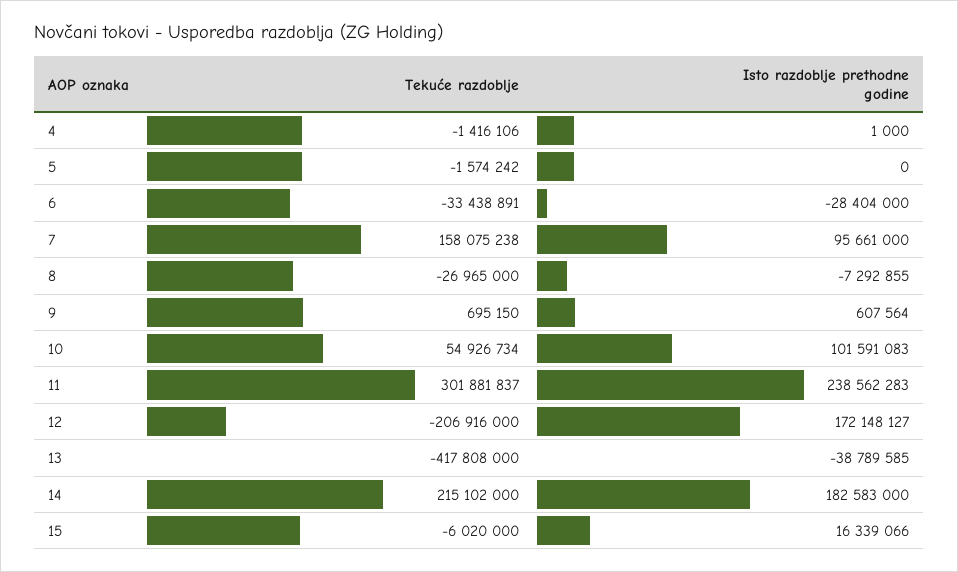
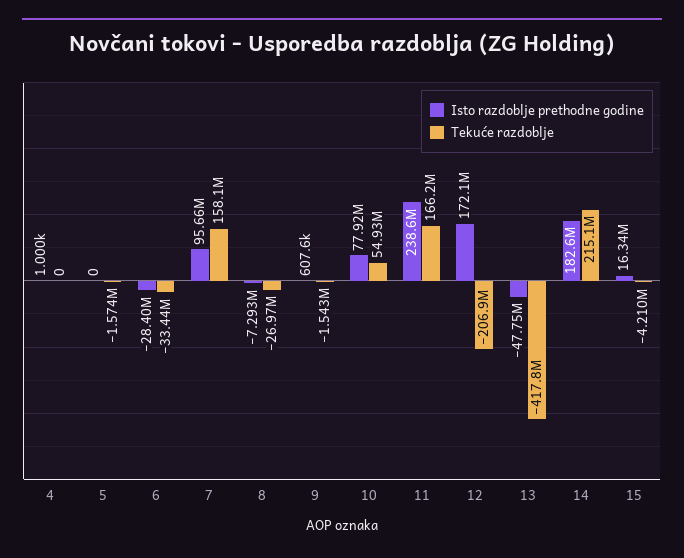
Tekuće razdoblje, 4: -1416106 -> 0
Tekuće razdoblje, 9: 695150 -> -1543000
Isto razdoblje prethodne godine, 10: 101591083 -> 77920000
Tekuće razdoblje, 11: 301881837 -> 166200000
Isto razdoblje prethodne godine, 13: -38789585 -> -47750000
Tekuće razdoblje, 15: -6020000 -> -4210000

